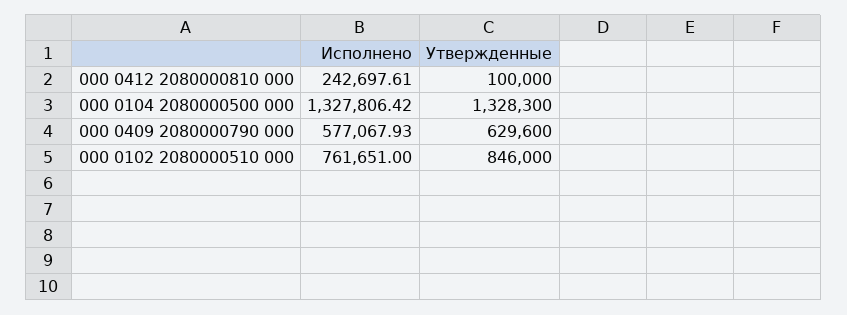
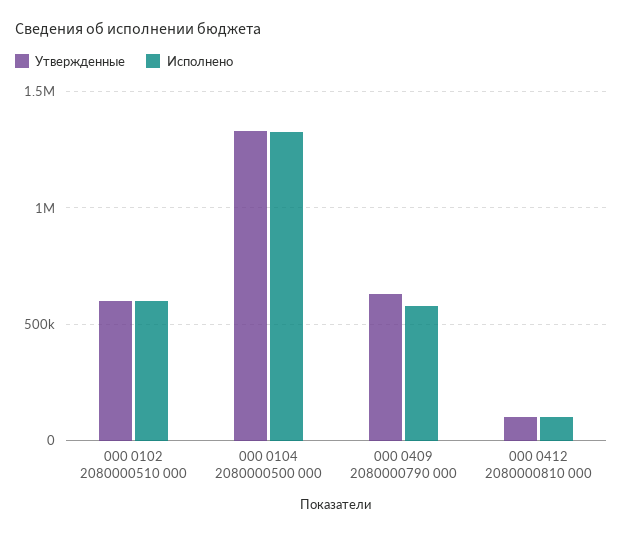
Исполнено, 000 0412 2080000810 000: 242697.61 -> 100000
Исполнено, 000 0102 2080000510 000: 761651 -> 600000
Утвержденные, 000 0102 2080000510 000: 846000 -> 600000

